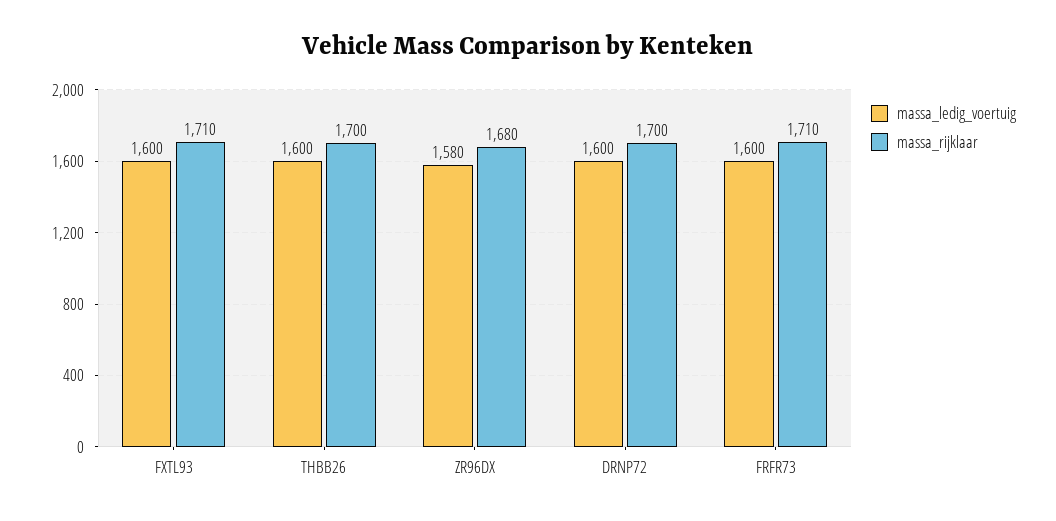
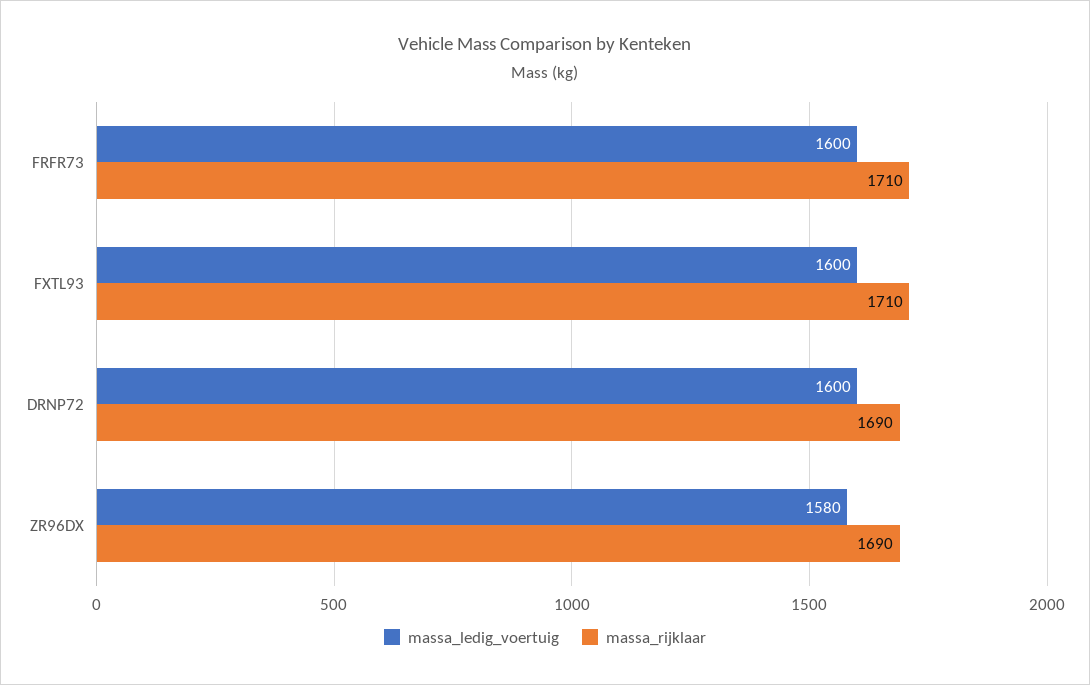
massa_ledig_voertuig, THBB26: 1600 -> none
massa_rijklaar, THBB26: 1700 -> none
massa_rijklaar, ZR96DX: 1680 -> 1690
massa_rijklaar, DRNP72: 1700 -> 1690

